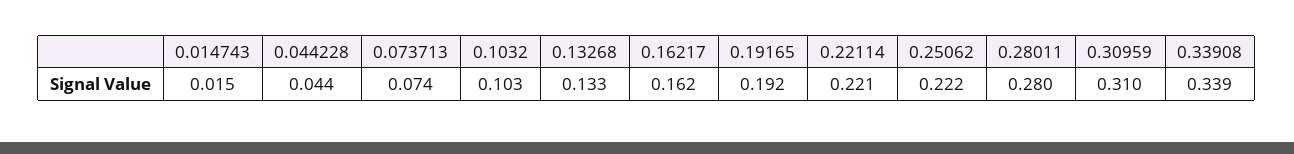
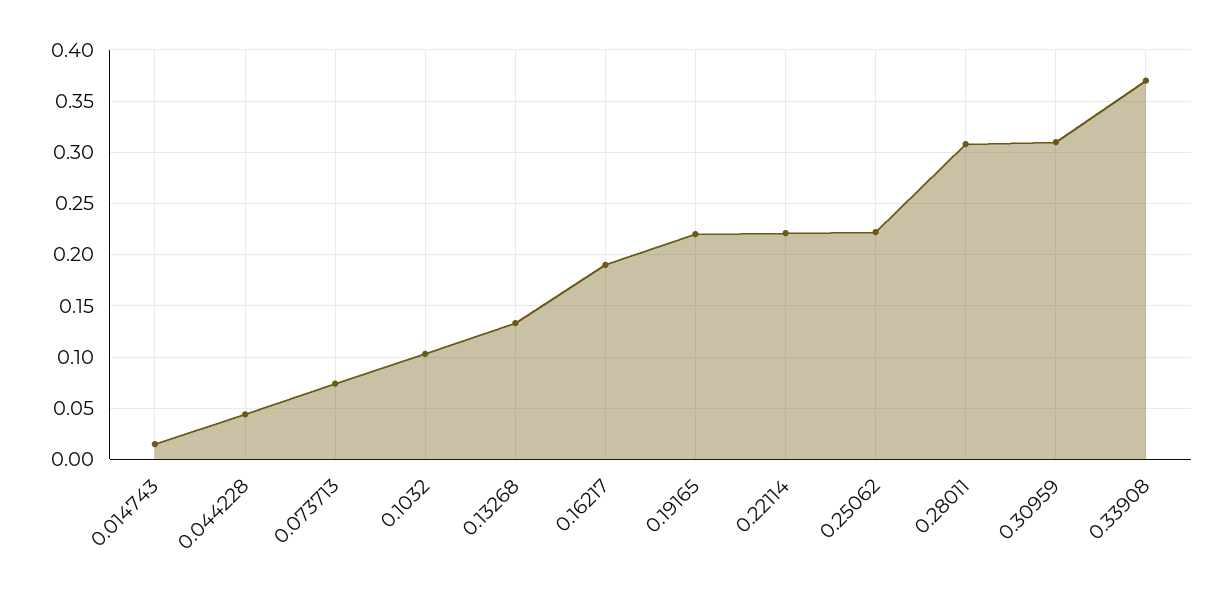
0.16217: 0.162 -> 0.19
0.19165: 0.192 -> 0.22
0.28011: 0.28 -> 0.31
0.33908: 0.339 -> 0.37

